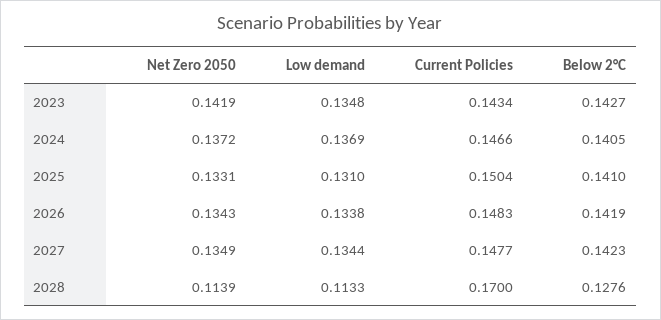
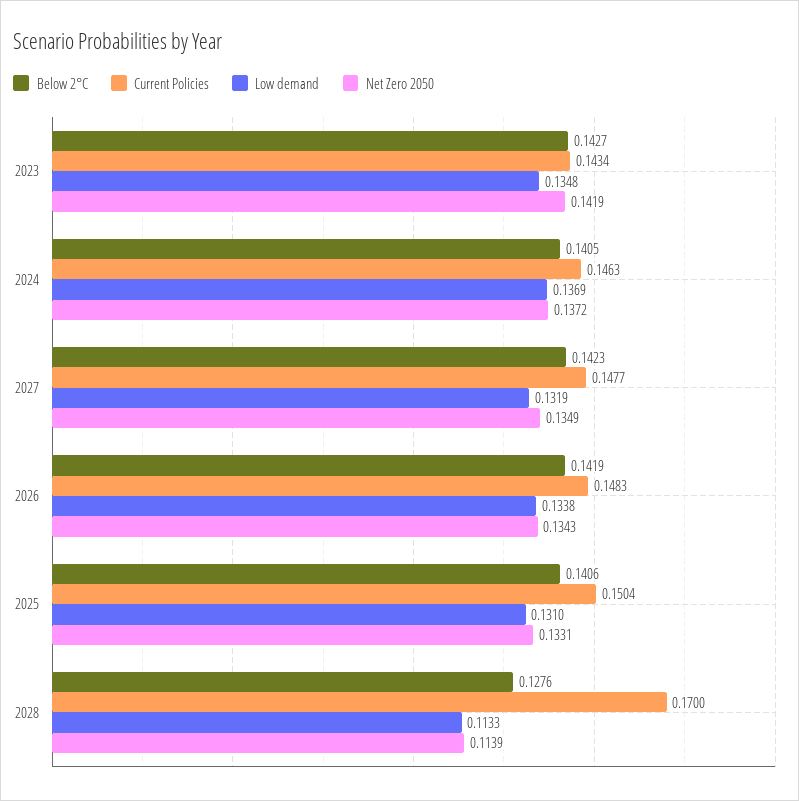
Current Policies, 2024: 0.1466 -> 0.1463
Below 2°C, 2025: 0.141 -> 0.1406
Low demand, 2027: 0.1344 -> 0.1319

